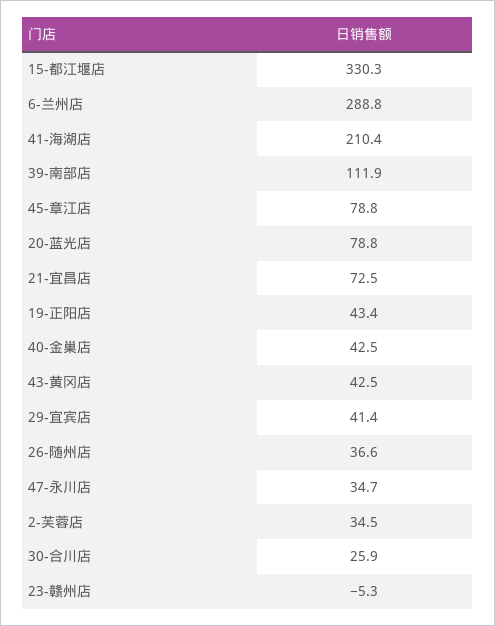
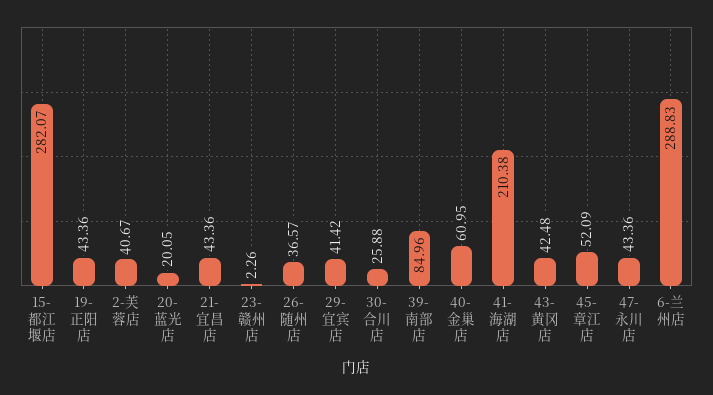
15-都江堰店: 330.3 -> 282.07
39-南部店: 111.9 -> 84.96
45-章江店: 78.8 -> 52.09
20-蓝光店: 78.8 -> 20.05
21-宜昌店: 72.5 -> 43.36
40-金巢店: 42.5 -> 60.95
47-永川店: 34.7 -> 43.36
2-芙蓉店: 34.5 -> 40.67
23-赣州店: -5.3 -> 2.26

